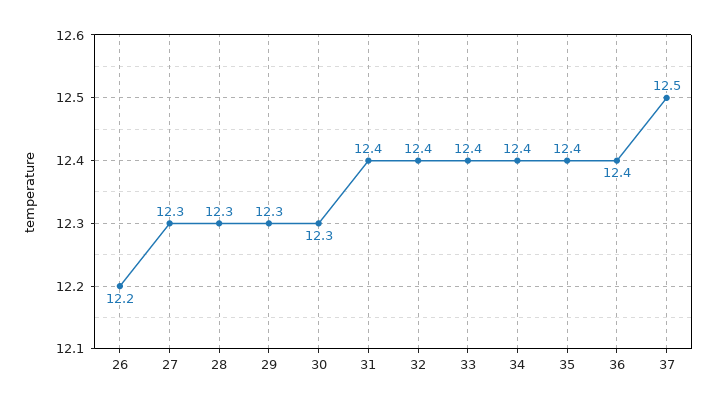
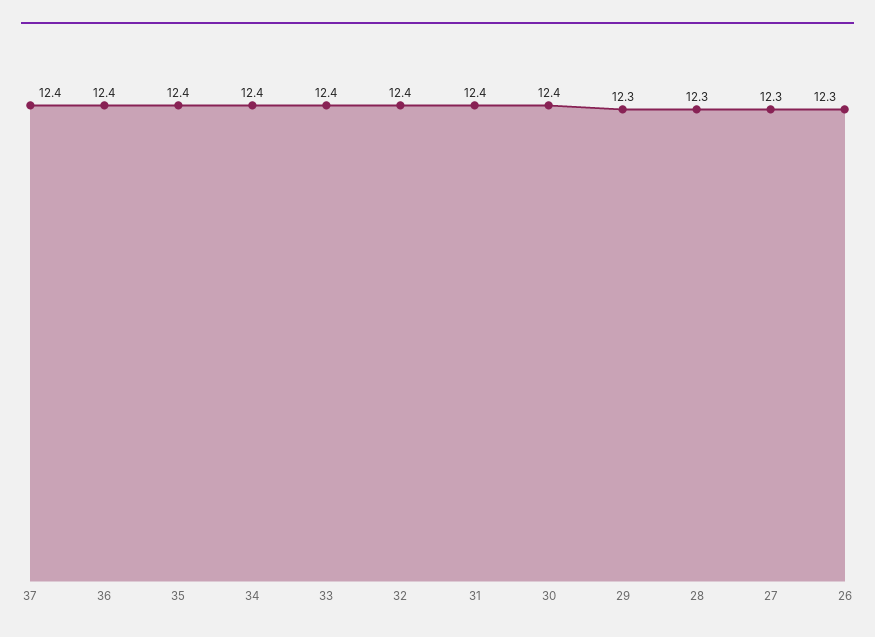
26: 12.2 -> 12.3
30: 12.3 -> 12.4
37: 12.5 -> 12.4

